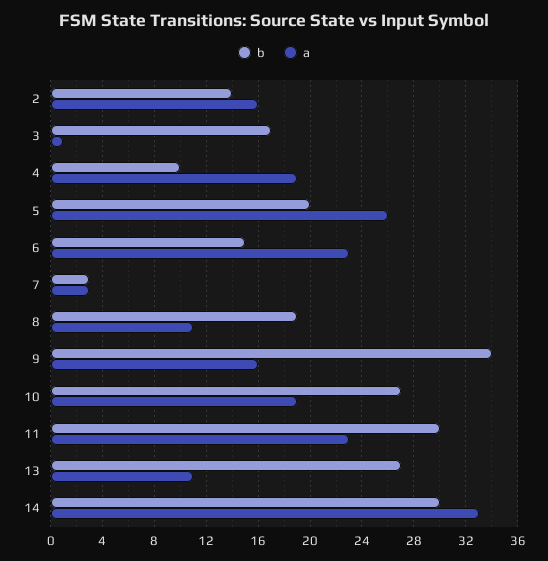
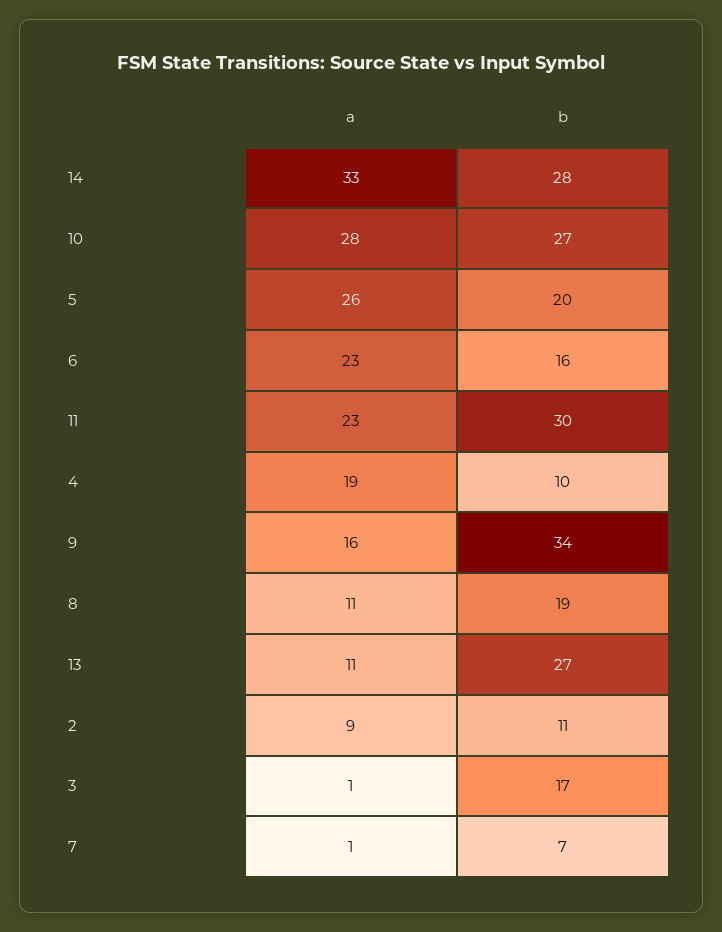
b, 2: 14 -> 11
a, 2: 16 -> 9
b, 6: 15 -> 16
b, 7: 3 -> 7
a, 7: 3 -> 1
a, 10: 19 -> 28
b, 14: 30 -> 28

